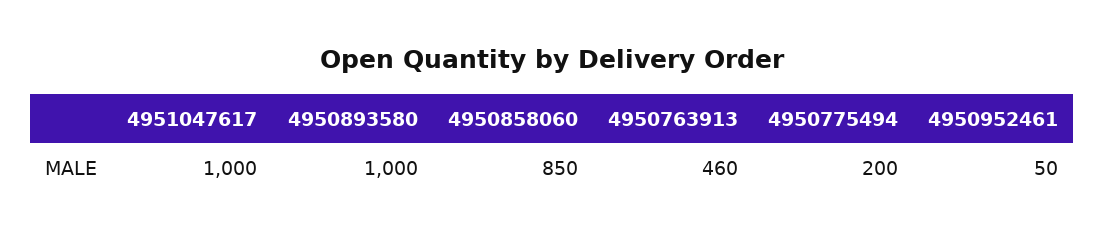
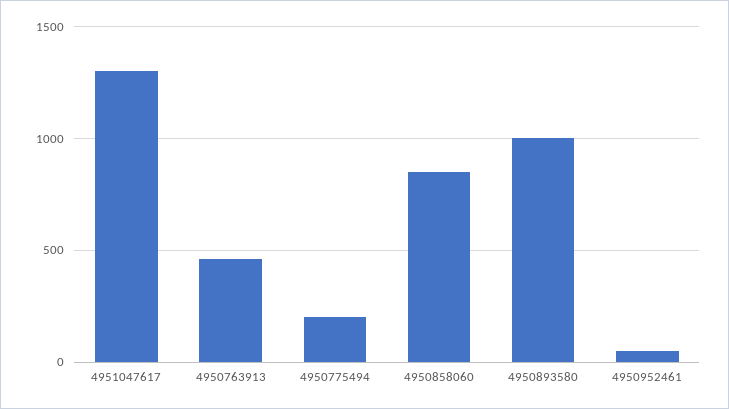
4951047617: 1000 -> 1300

